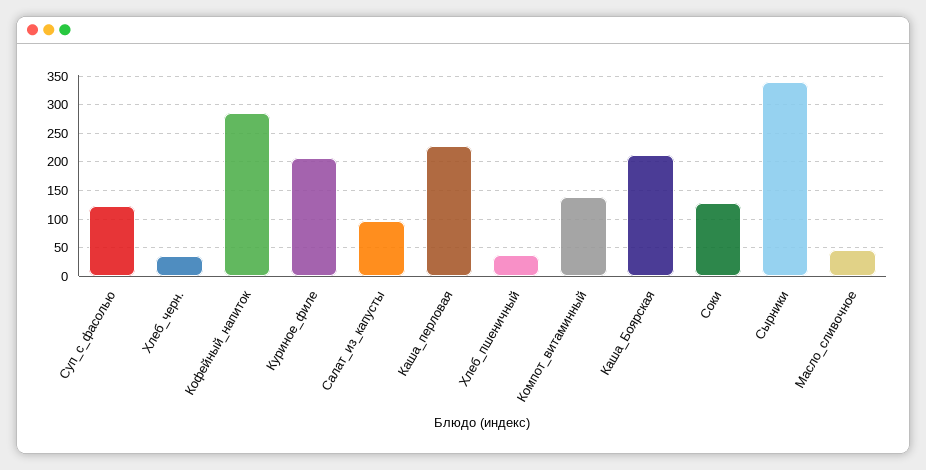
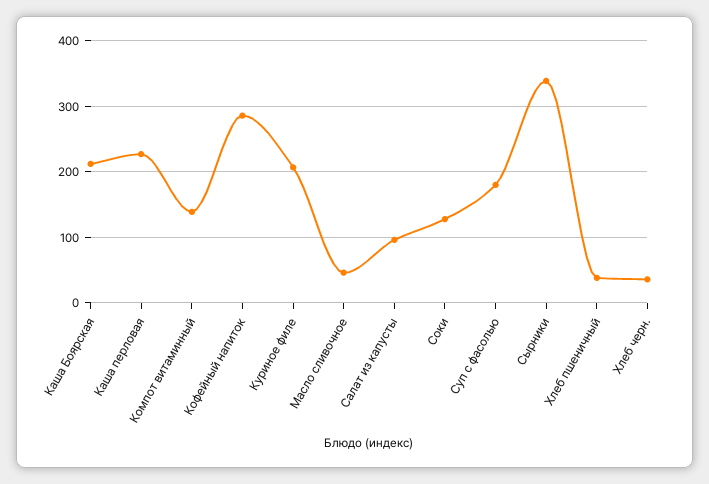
Суп_с_фасолью: 125 -> 180

